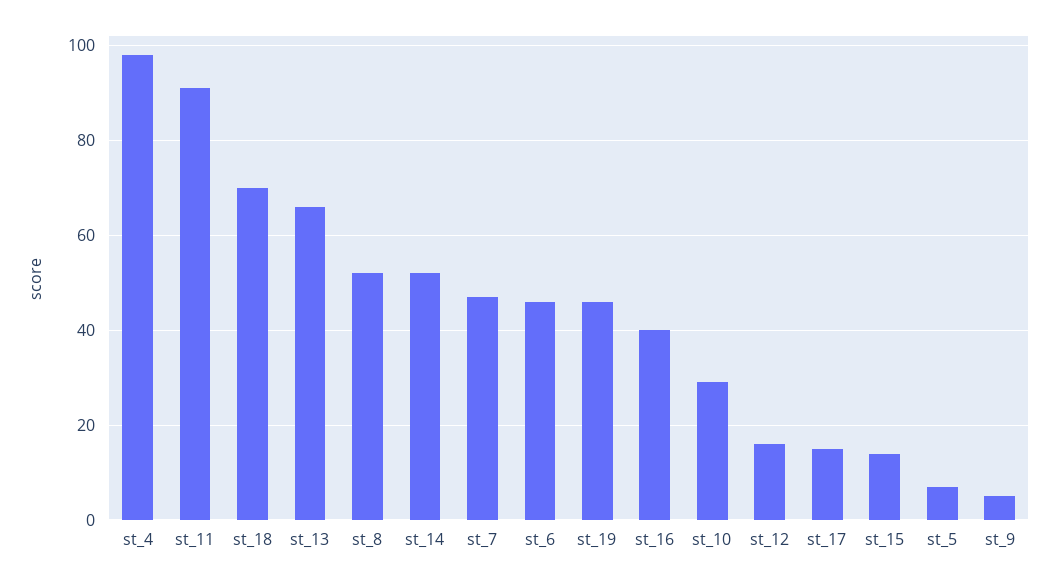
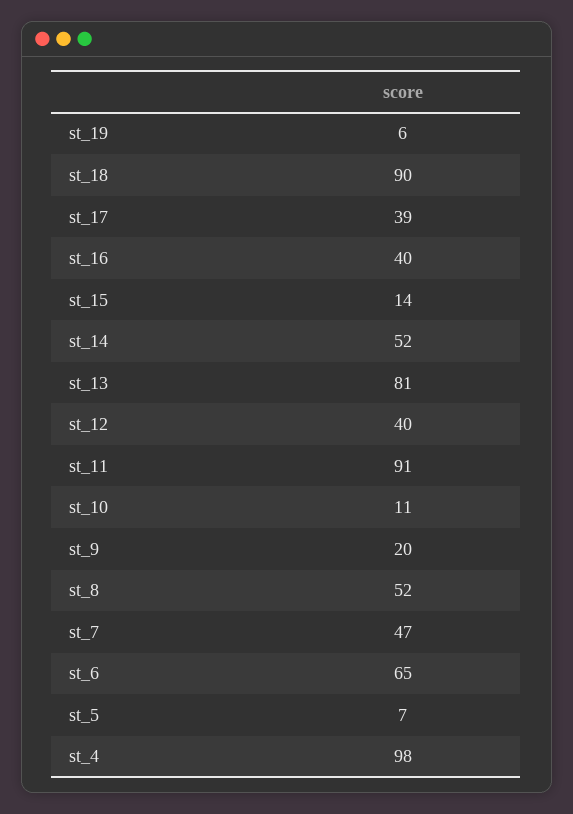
st_18: 70 -> 90
st_13: 65 -> 81
st_6: 45 -> 65
st_19: 45 -> 6
st_10: 30 -> 11
st_12: 15 -> 40
st_17: 15 -> 39
st_9: 5 -> 20

